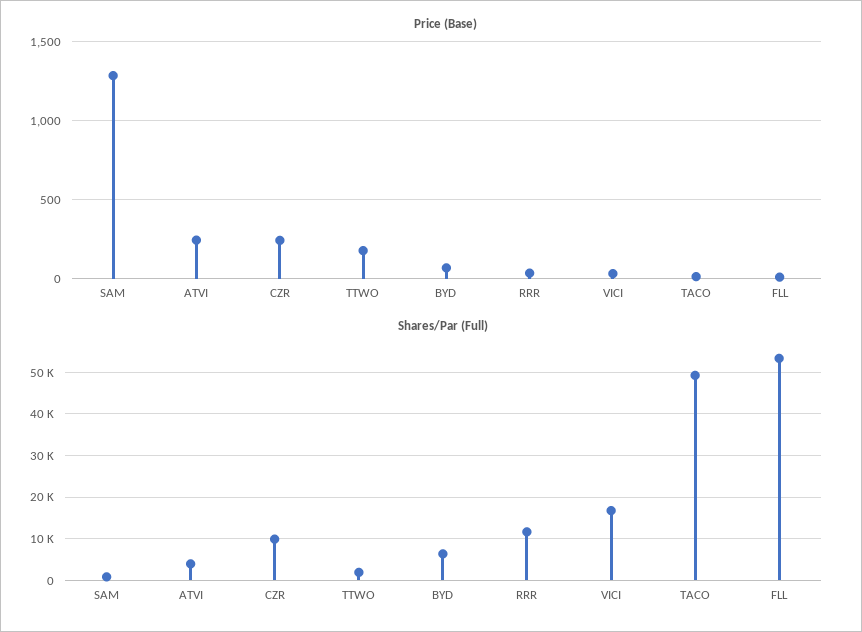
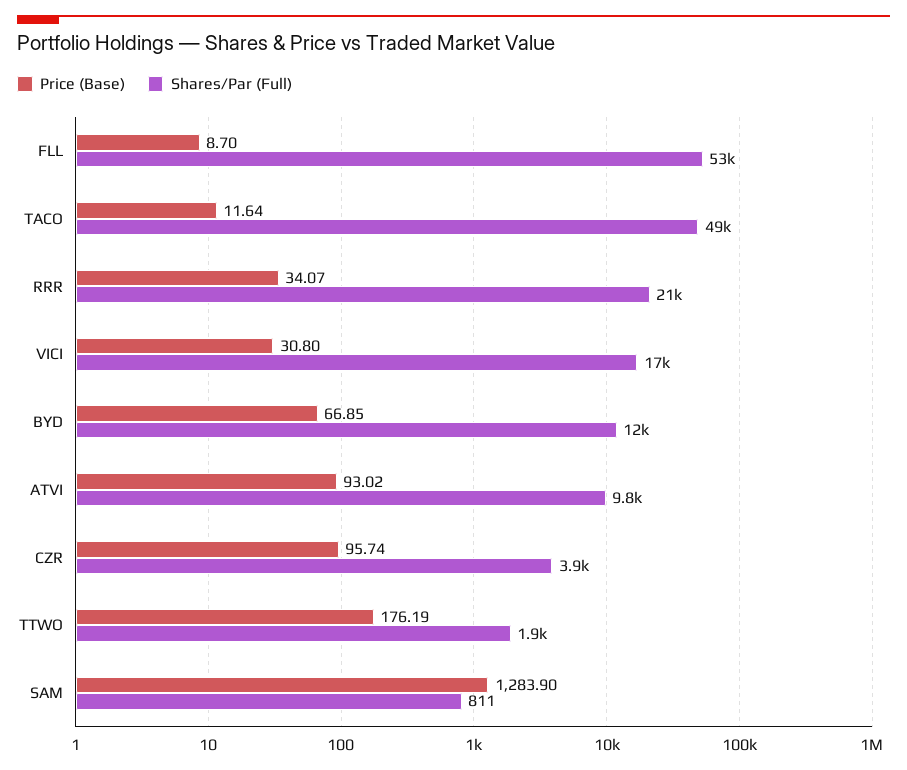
Price (Base), ATVI: 250 -> 93.02
Price (Base), CZR: 250 -> 95.74
Shares/Par (Full), ATVI: 4000 -> 9800
Shares/Par (Full), CZR: 10000 -> 3900
Shares/Par (Full), BYD: 6000 -> 12000
Shares/Par (Full), RRR: 12000 -> 21000

